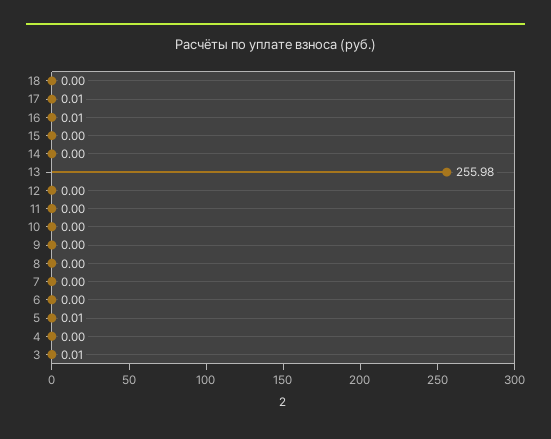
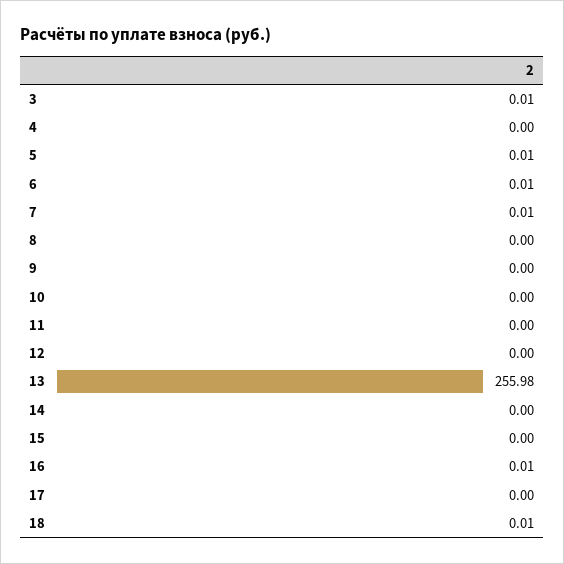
18: 0 -> 0.01
17: 0.01 -> 0
7: 0 -> 0.01
6: 0 -> 0.01

